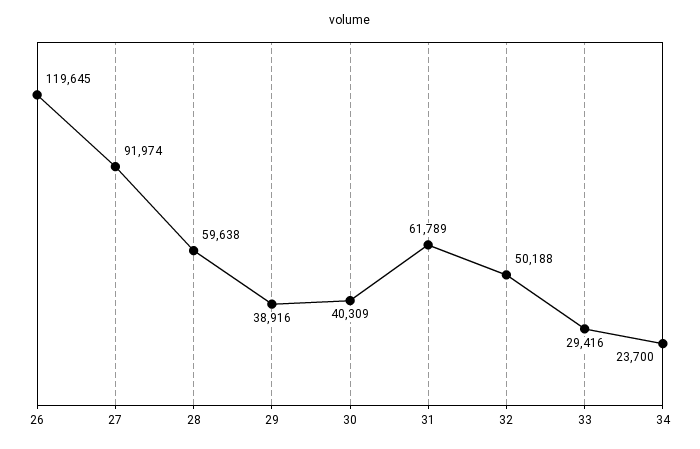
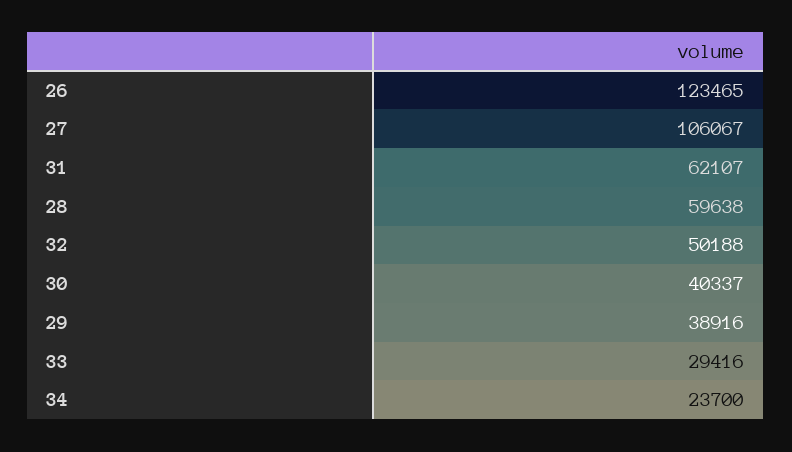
26: 119645 -> 123465
27: 91974 -> 106067
30: 40309 -> 40337
31: 61789 -> 62107

